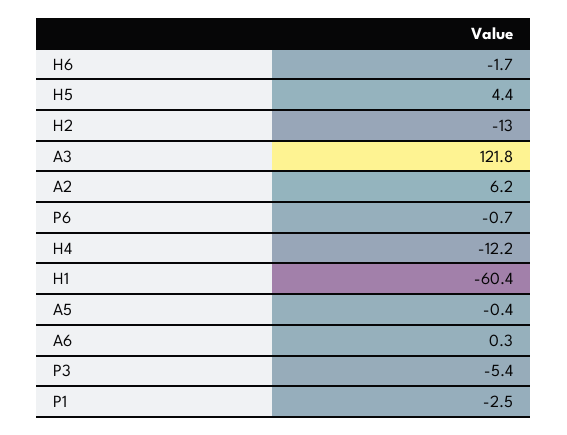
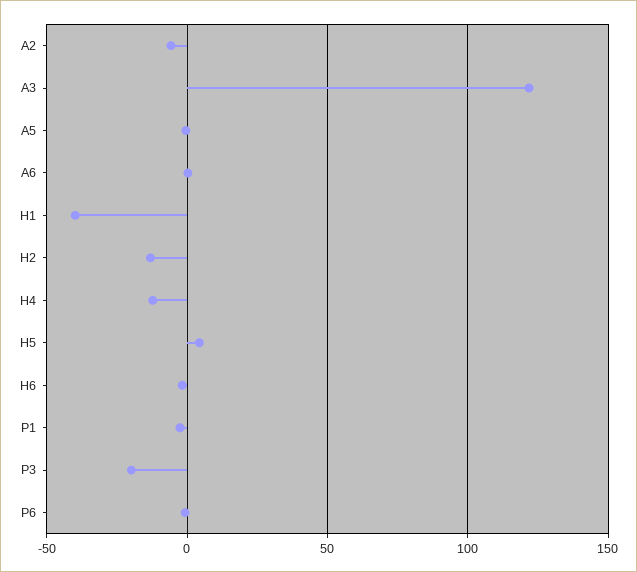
A2: 6.2 -> -5
H1: -60.4 -> -40
P3: -5.4 -> -20

